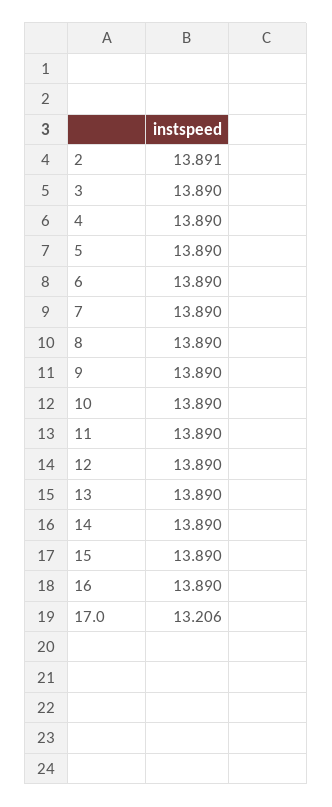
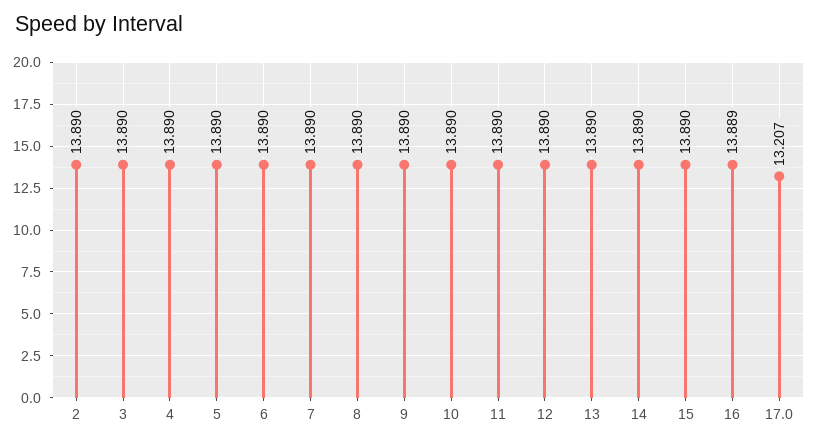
2: 13.891 -> 13.89
16: 13.89 -> 13.889
17.0: 13.206 -> 13.207

